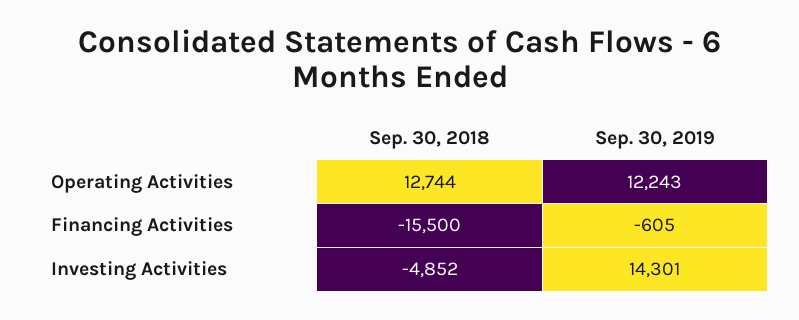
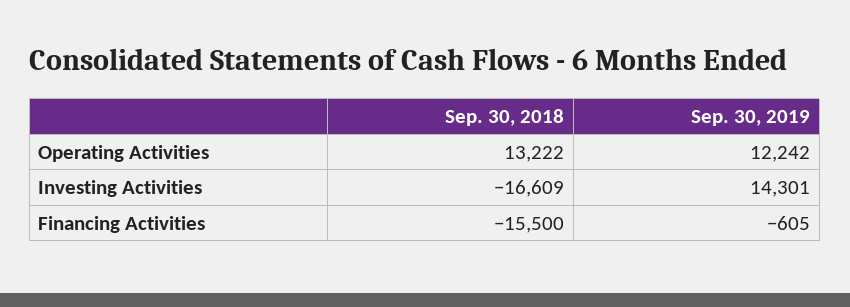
Sep. 30, 2018, Operating Activities: 12744 -> 13222
Sep. 30, 2019, Operating Activities: 12243 -> 12242
Sep. 30, 2018, Investing Activities: -4852 -> -16609

